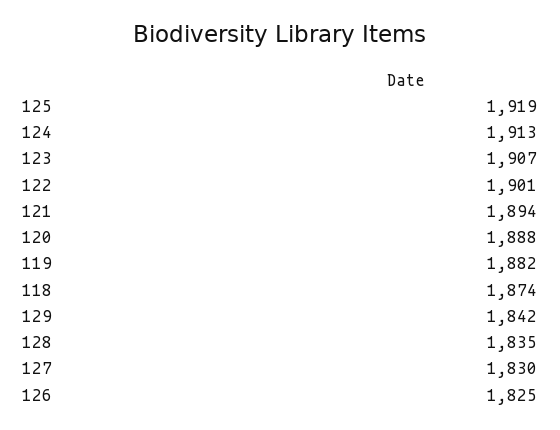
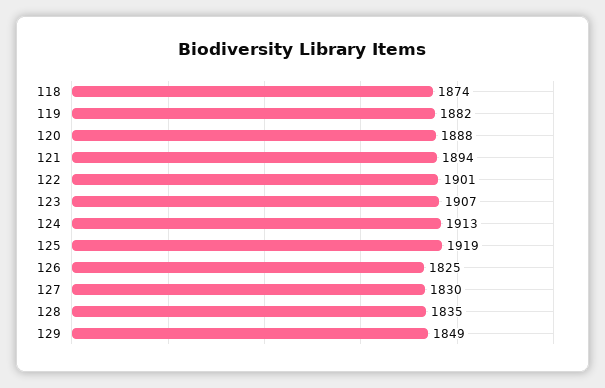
129: 1842 -> 1849

